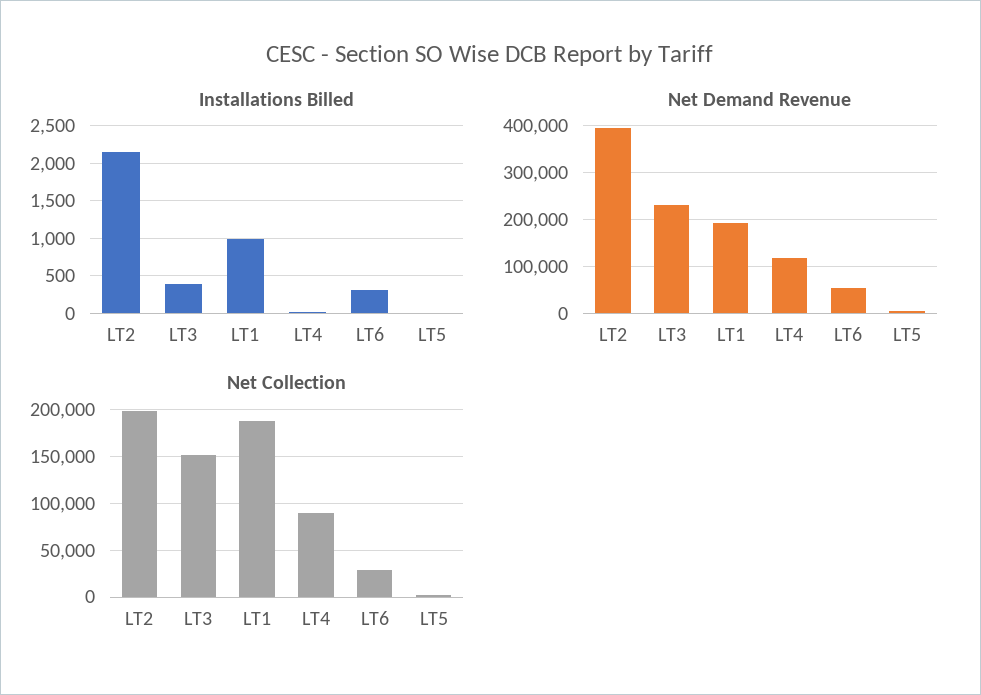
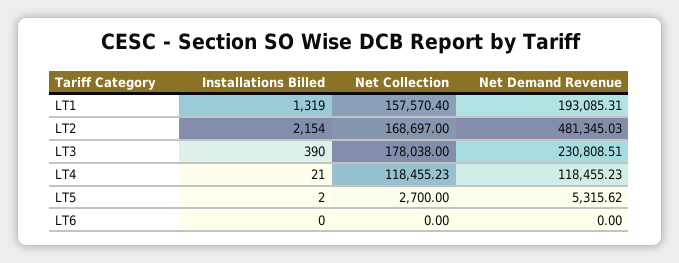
Installations Billed, LT1: 1000 -> 1319
Installations Billed, LT6: 300 -> 0
Net Demand Revenue, LT2: 400000 -> 481345.03
Net Demand Revenue, LT6: 60000 -> 0
Net Collection, LT2: 200000 -> 168697
Net Collection, LT3: 150000 -> 178038
Net Collection, LT1: 190000 -> 157570.4
Net Collection, LT4: 90000 -> 118455.23
Net Collection, LT6: 30000 -> 0

